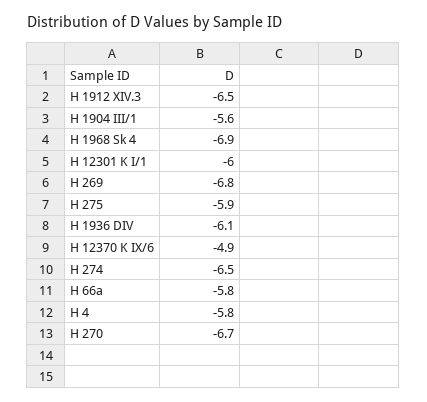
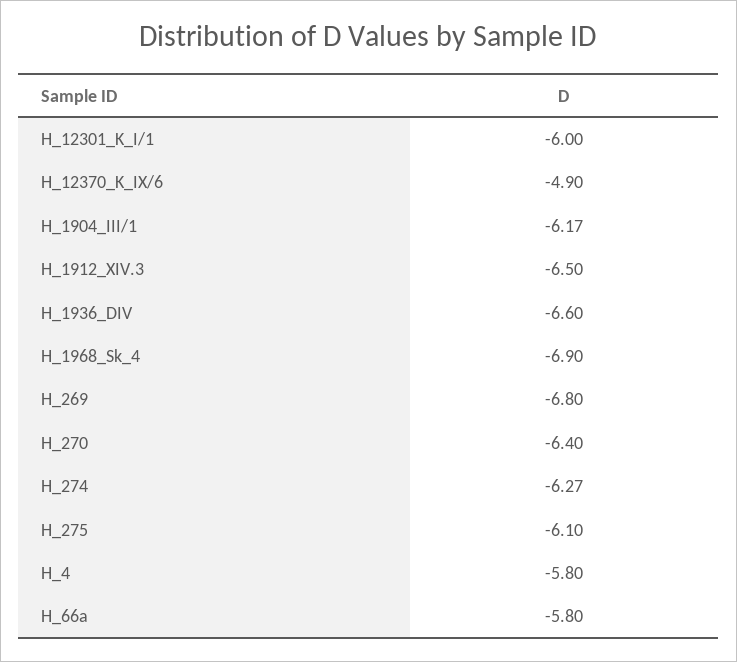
H 1904 III/1: -5.6 -> -6.17
H 275: -5.9 -> -6.1
H 1936 DIV: -6.1 -> -6.6
H 274: -6.5 -> -6.27
H 270: -6.7 -> -6.4

